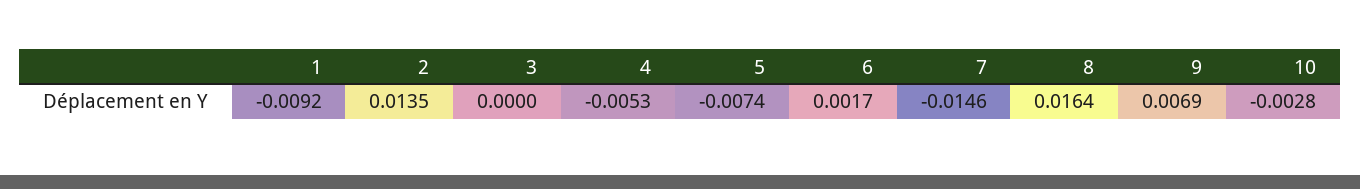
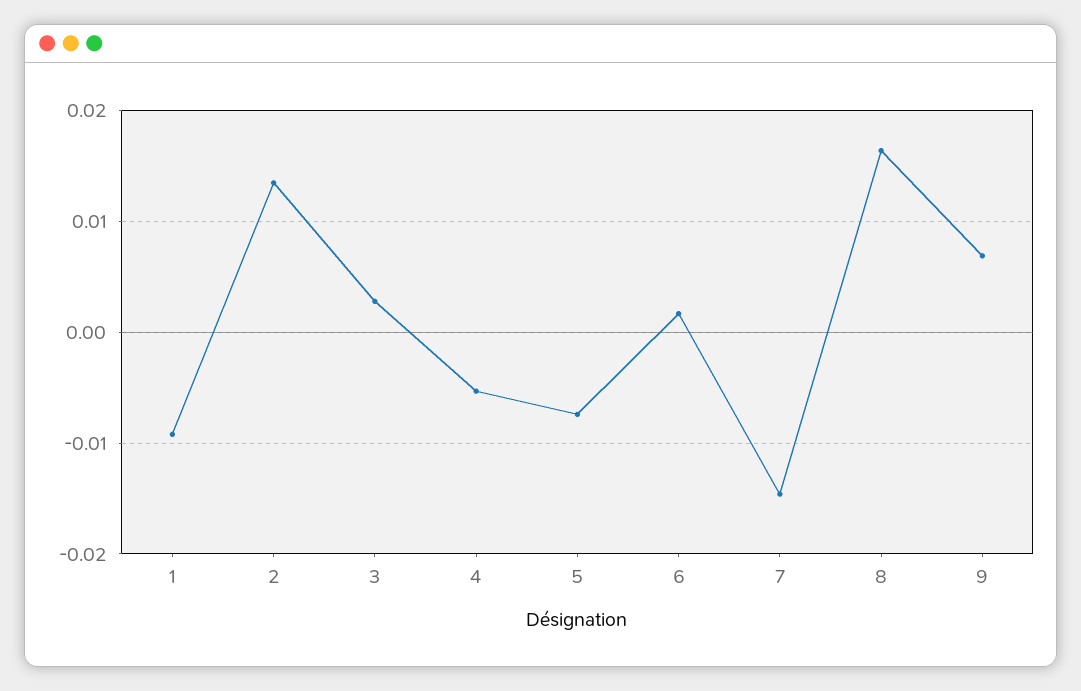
3: 0 -> 0.003
10: -0.0028 -> none

